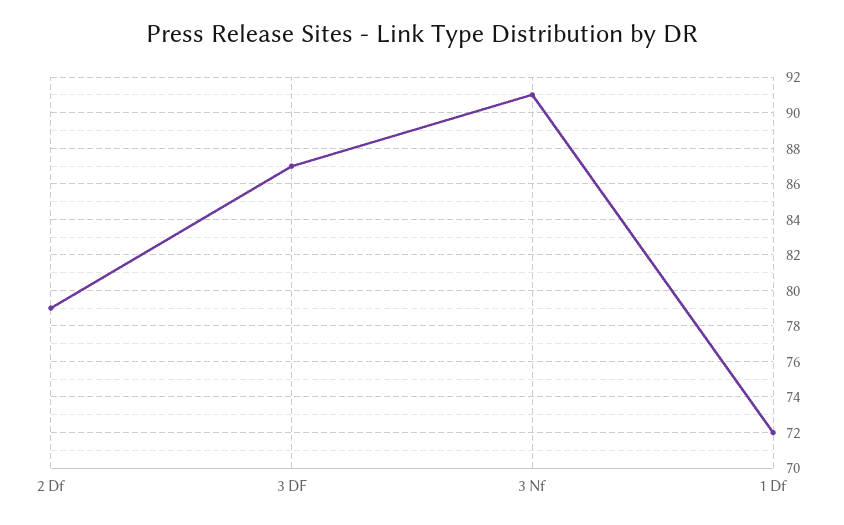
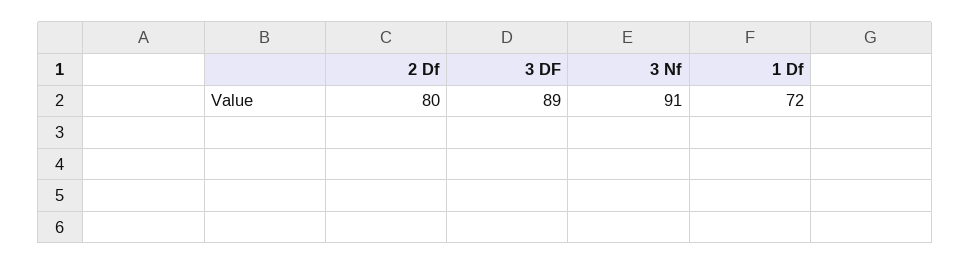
2 Df: 79 -> 80
3 DF: 87 -> 89

